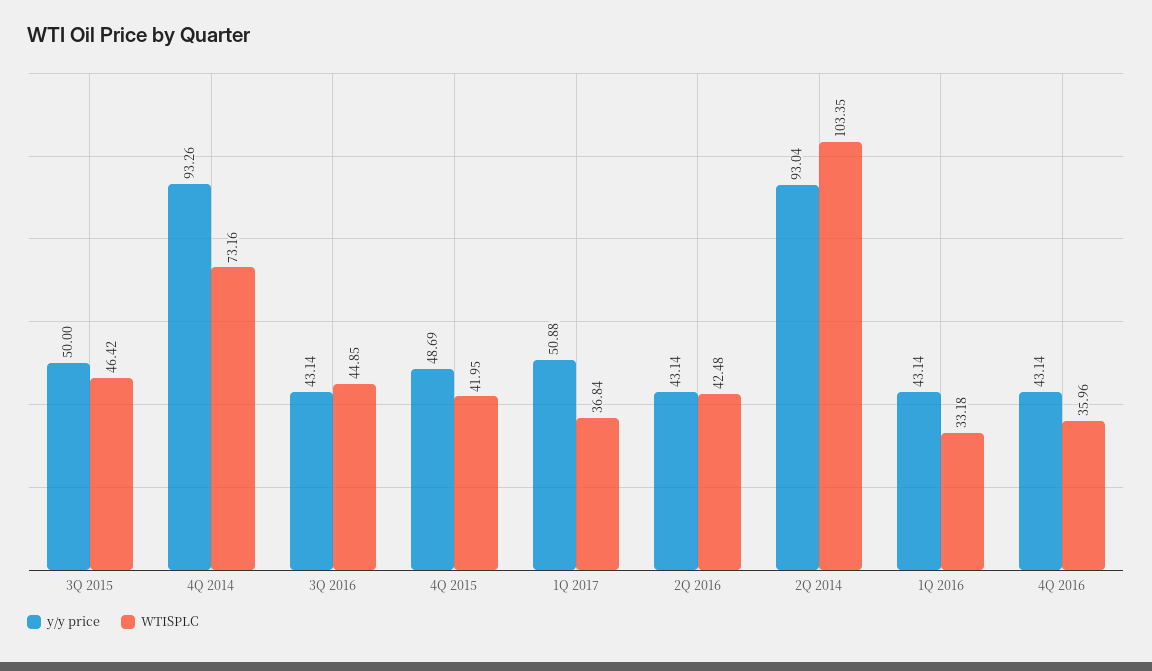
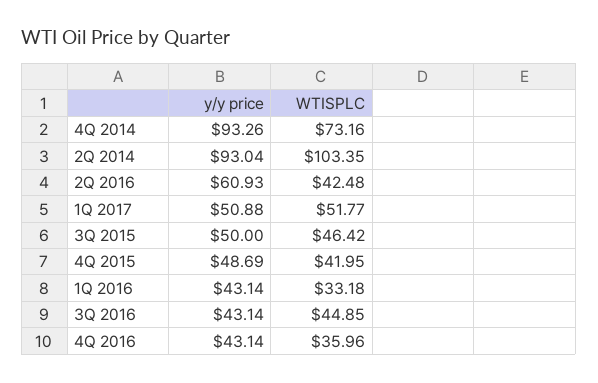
WTISPLC, 1Q 2017: 36.84 -> 51.77
y/y price, 2Q 2016: 43.14 -> 60.93

